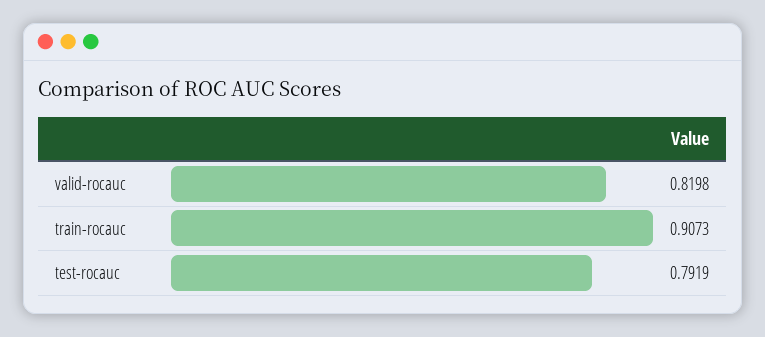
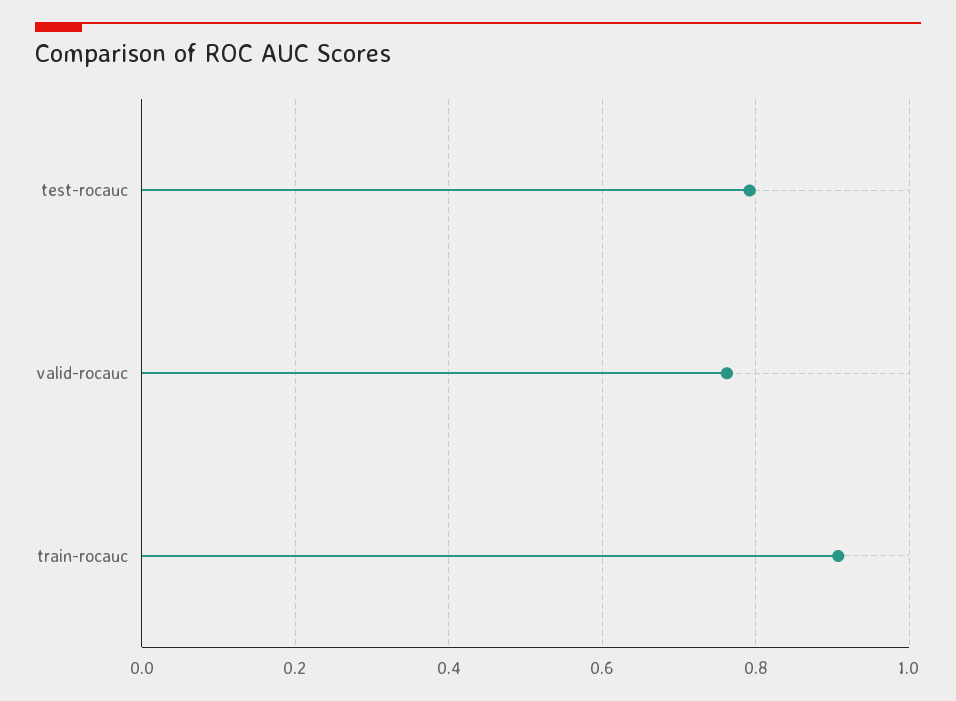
valid-rocauc: 0.8198 -> 0.76

